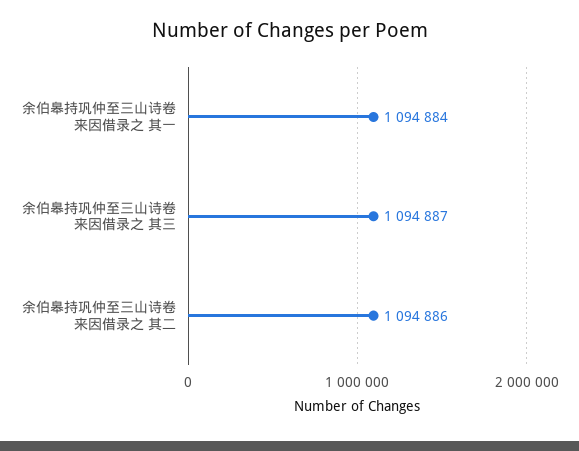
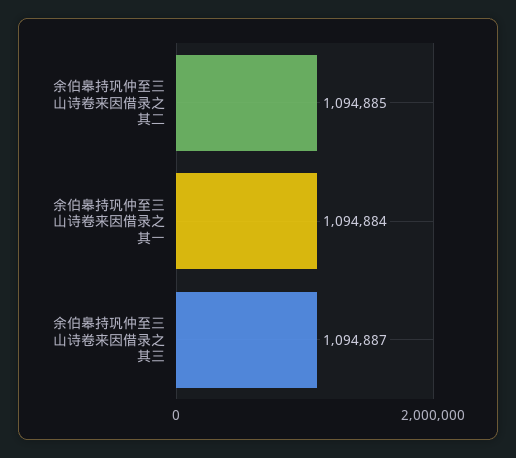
余伯皋持巩仲至三山诗卷来因借录之 其二: 1094886 -> 1094885

